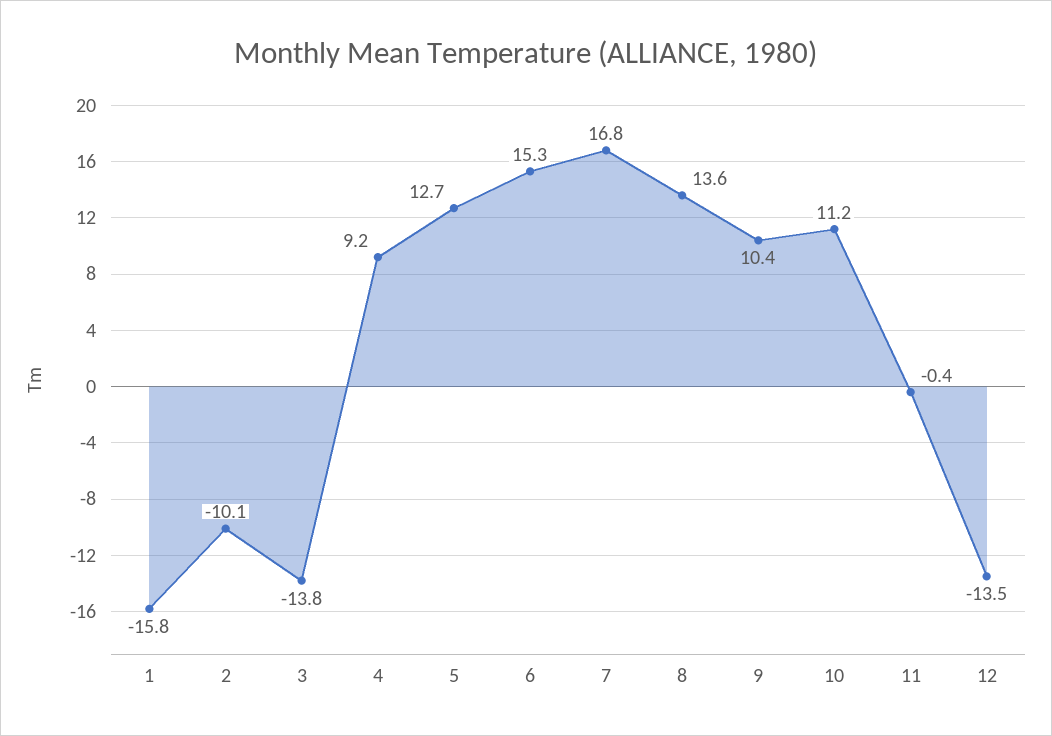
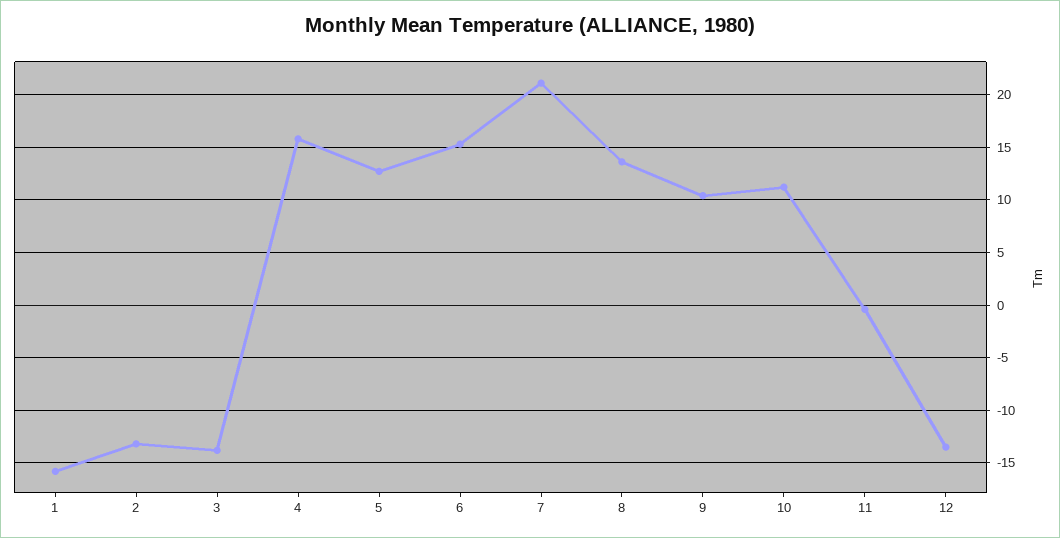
2: -10.1 -> -13
4: 9.2 -> 16
7: 16.8 -> 21

